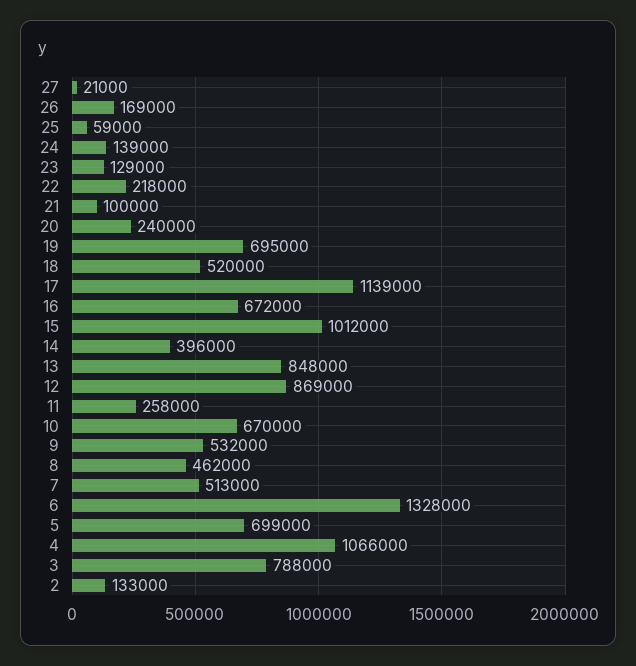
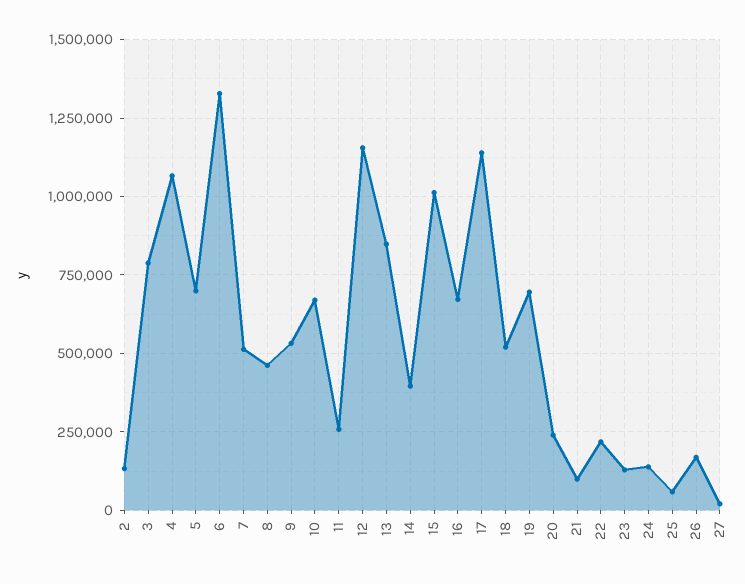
12: 869000 -> 1150000

